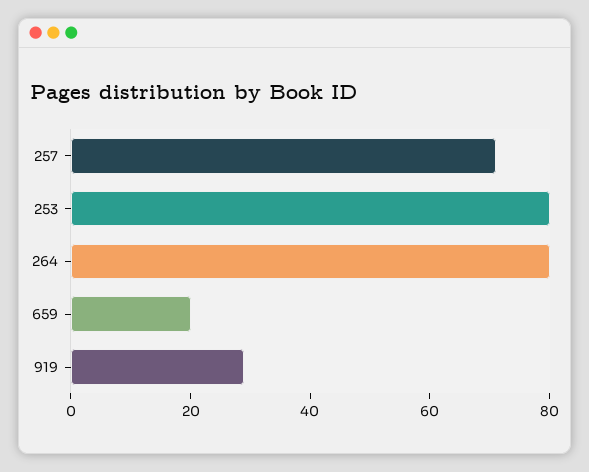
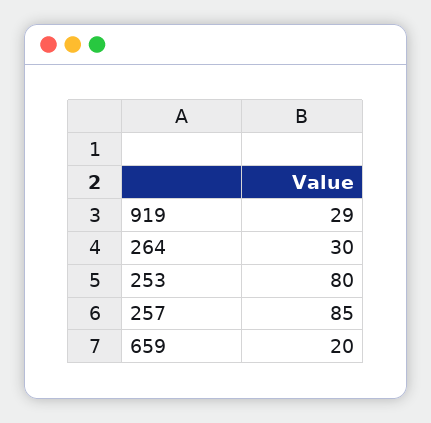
257: 70 -> 85
264: 80 -> 30

